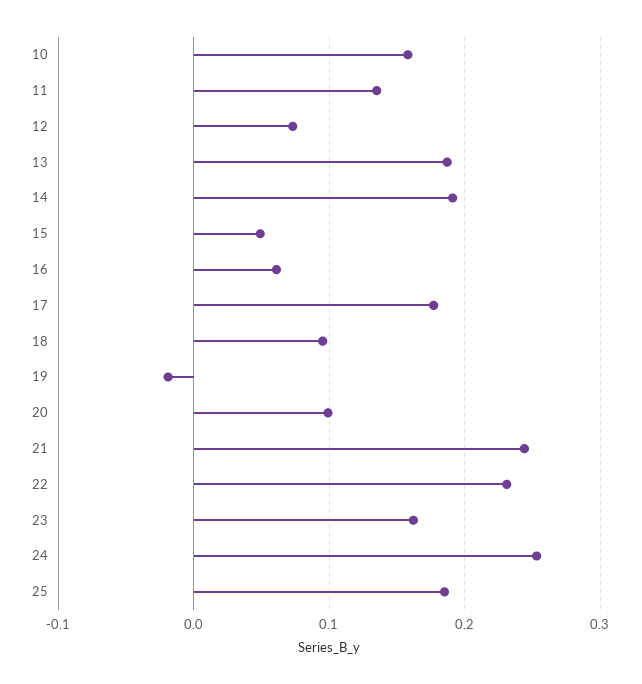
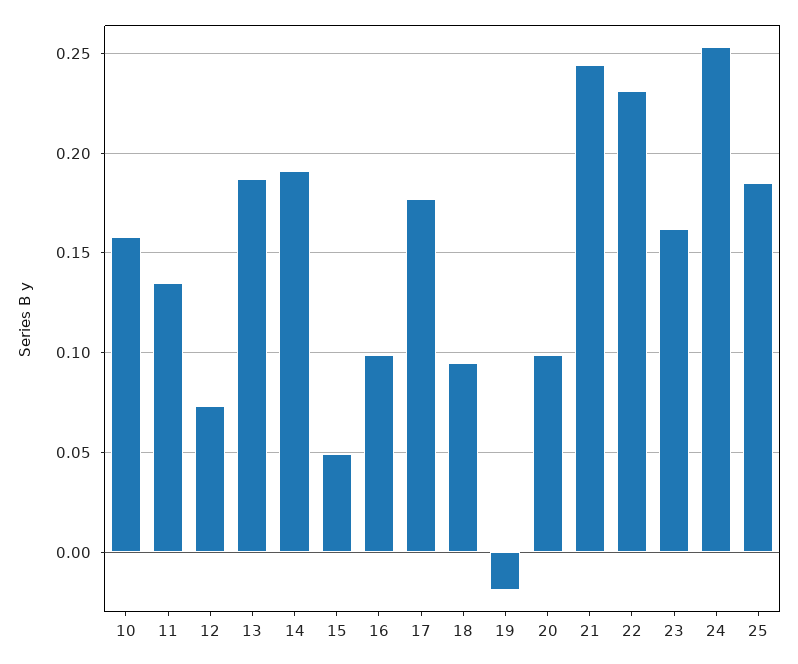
16: 0.06 -> 0.1

